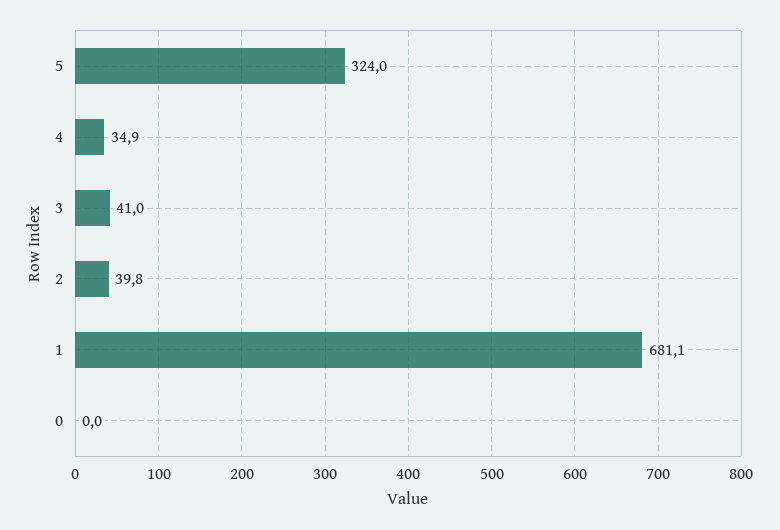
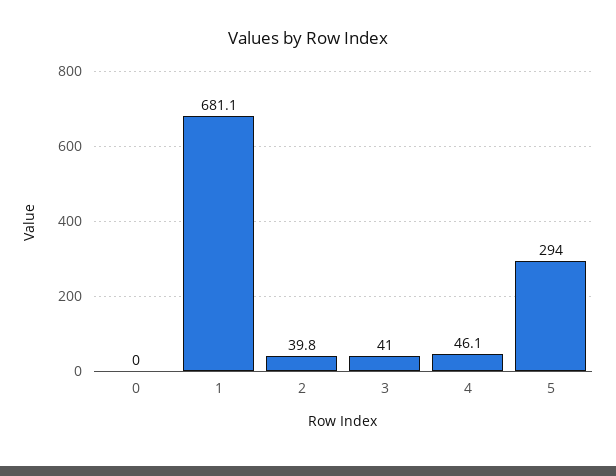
5: 324 -> 294
4: 34.9 -> 46.1

